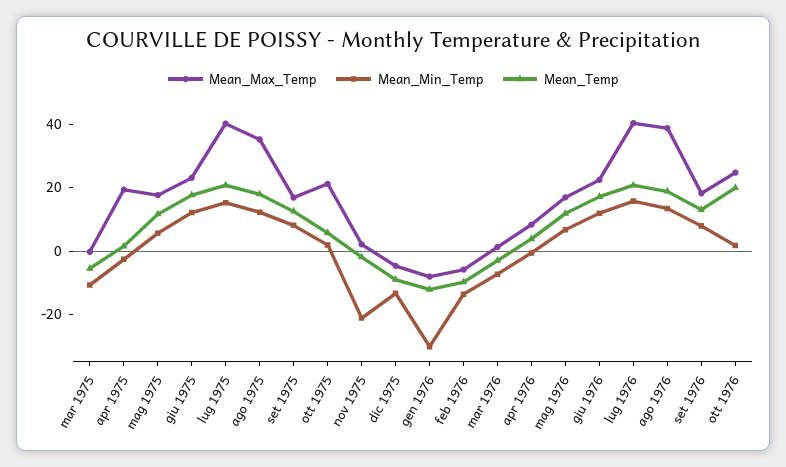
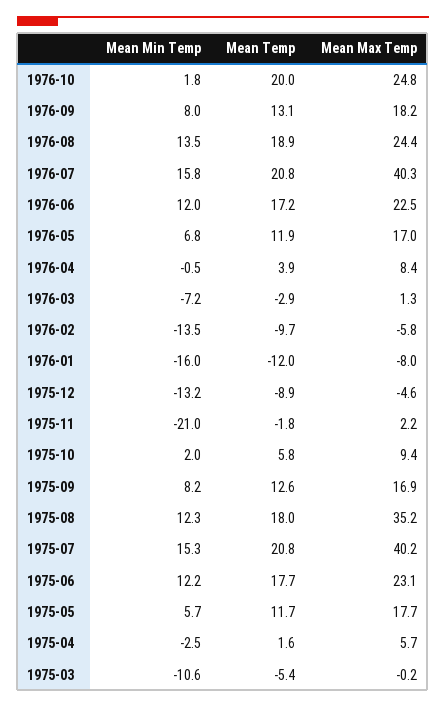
Mean_Max_Temp, apr 1975: 20 -> 5.7
Mean_Max_Temp, ott 1975: 20 -> 9.4
Mean_Min_Temp, gen 1976: -30 -> -16
Mean_Max_Temp, ago 1976: 40 -> 24.4

